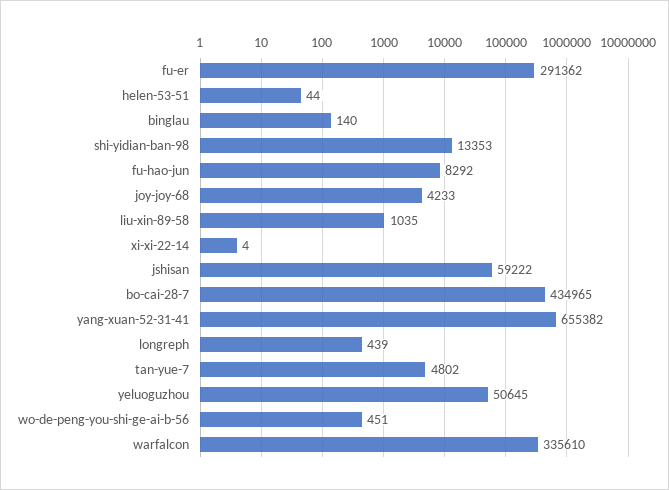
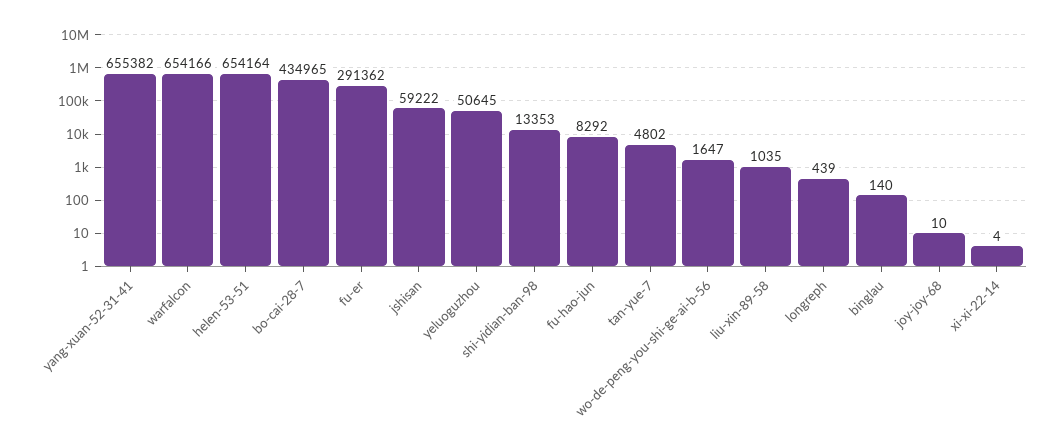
helen-53-51: 44 -> 654164
joy-joy-68: 4233 -> 10
wo-de-peng-you-shi-ge-ai-b-56: 451 -> 1647
warfalcon: 335610 -> 654166

